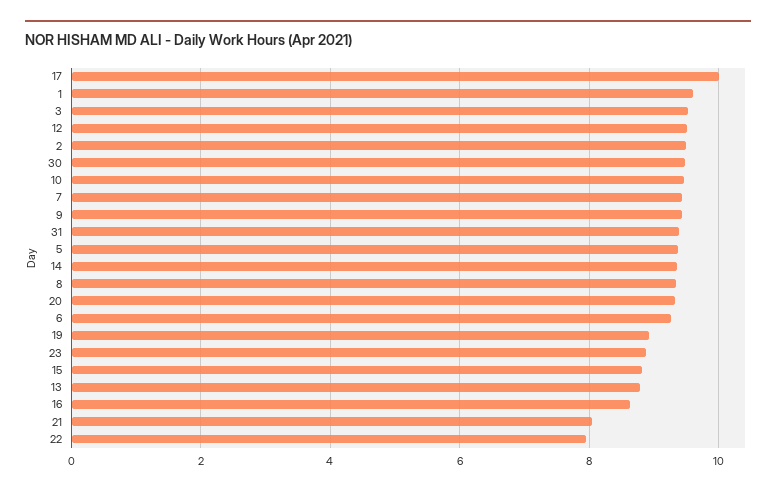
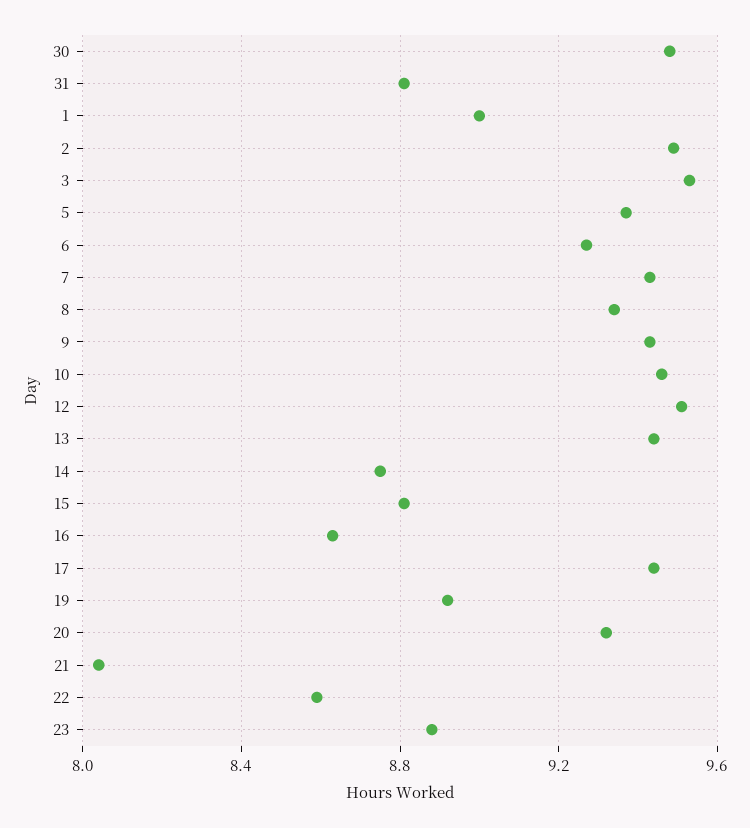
17: 10 -> 9.45
1: 9.6 -> 9
31: 9.4 -> 8.8
14: 9.4 -> 8.75
13: 8.8 -> 9.45
22: 8 -> 8.6

